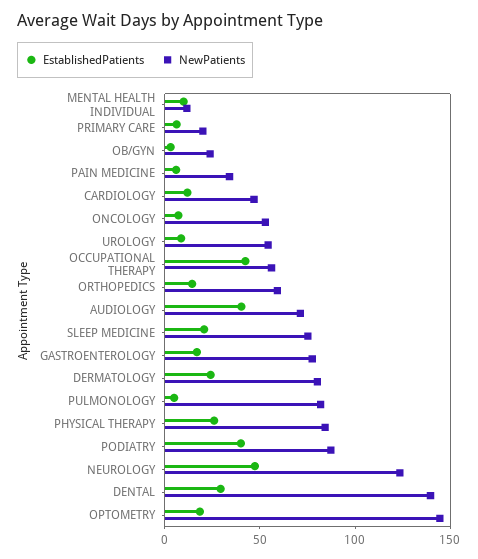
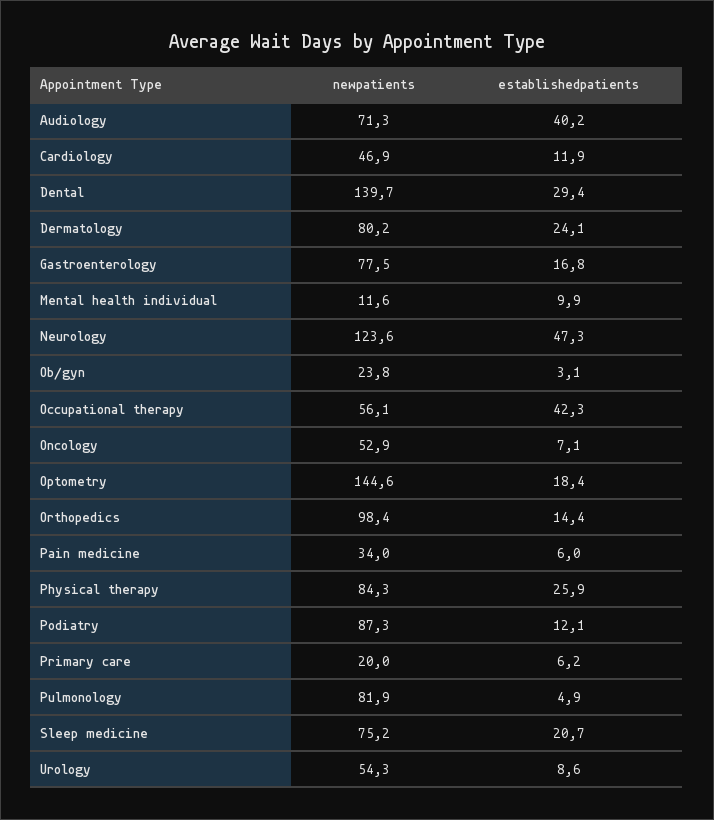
NewPatients, ORTHOPEDICS: 60 -> 98.4
EstablishedPatients, PODIATRY: 40 -> 12.1

